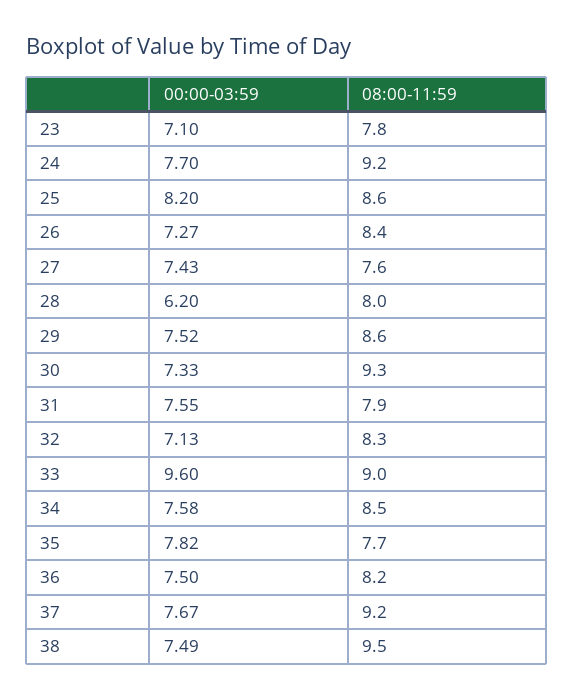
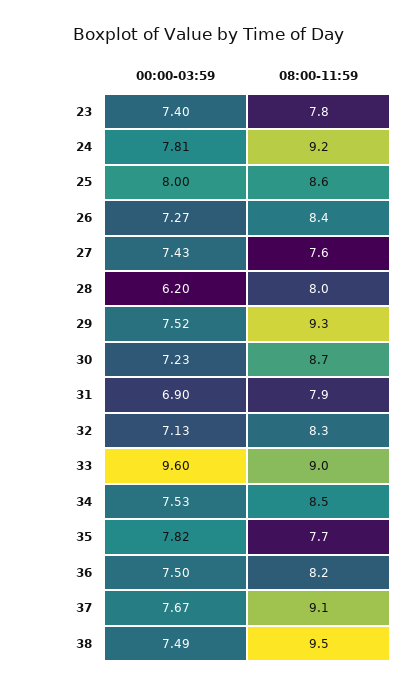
00:00-03:59, 23: 7.1 -> 7.4
00:00-03:59, 24: 7.7 -> 7.81
00:00-03:59, 25: 8.2 -> 8
08:00-11:59, 29: 8.6 -> 9.3
00:00-03:59, 30: 7.33 -> 7.23
08:00-11:59, 30: 9.3 -> 8.7
00:00-03:59, 31: 7.55 -> 6.9
00:00-03:59, 34: 7.58 -> 7.53
08:00-11:59, 37: 9.2 -> 9.1

